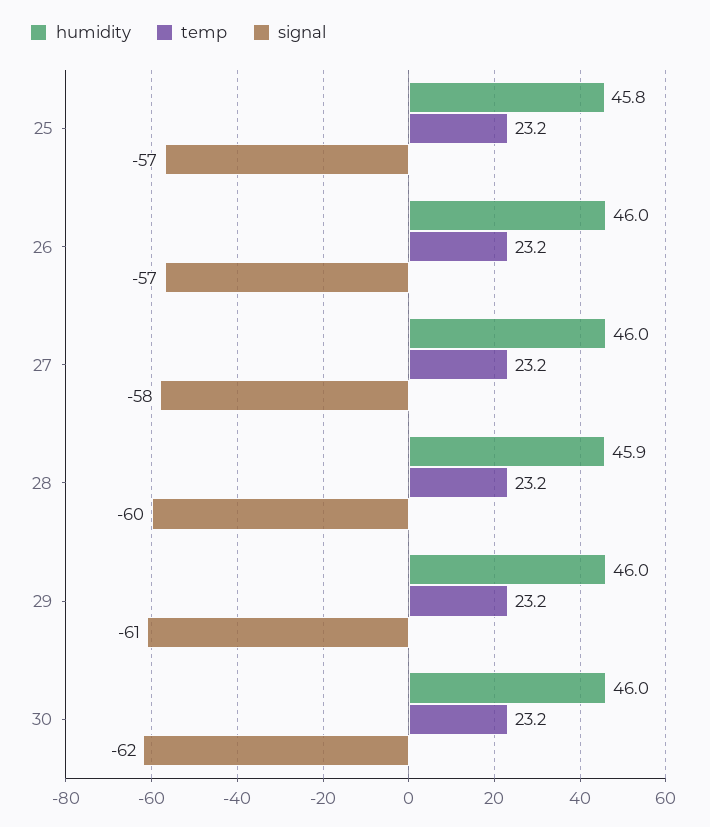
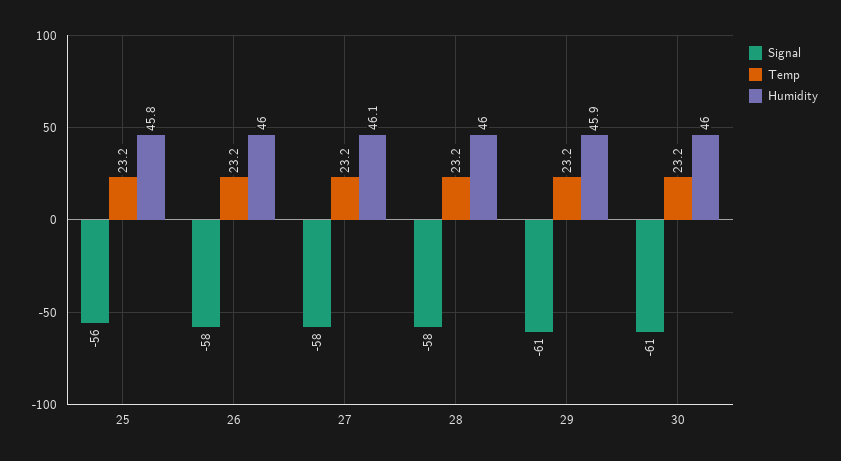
signal, 25: -57 -> -56
signal, 26: -57 -> -58
humidity, 27: 46 -> 46.1
humidity, 28: 45.9 -> 46
signal, 28: -60 -> -58
humidity, 29: 46 -> 45.9
signal, 30: -62 -> -61

